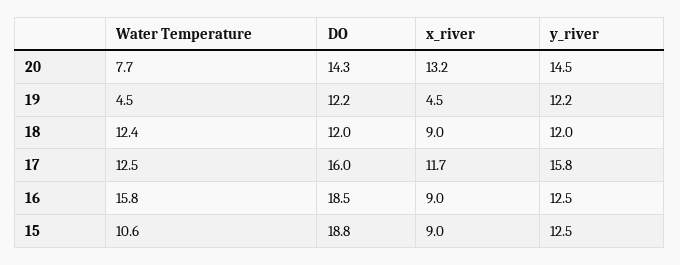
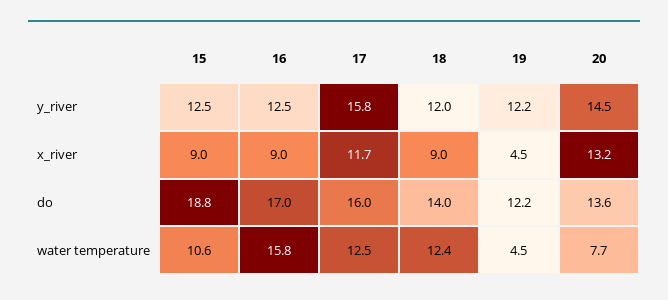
DO, 20: 14.3 -> 13.6
DO, 18: 12 -> 14
DO, 16: 18.5 -> 17

